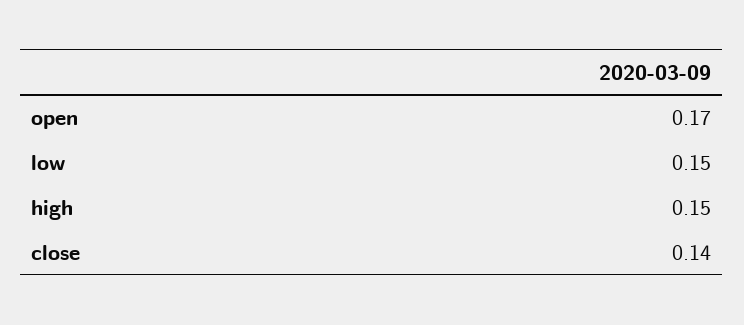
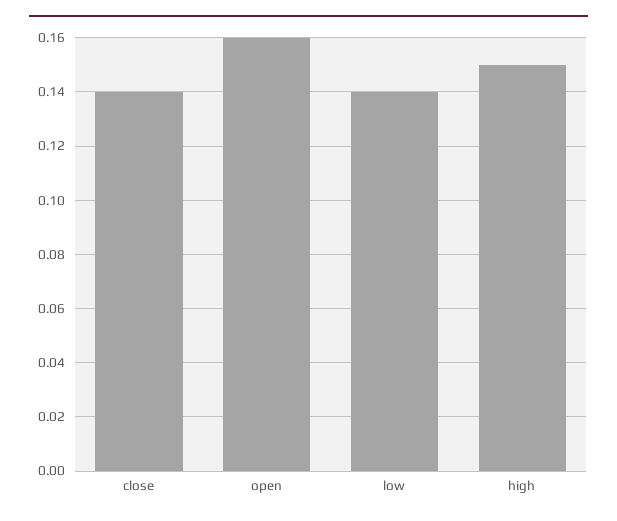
open: 0.17 -> 0.16
low: 0.15 -> 0.14

